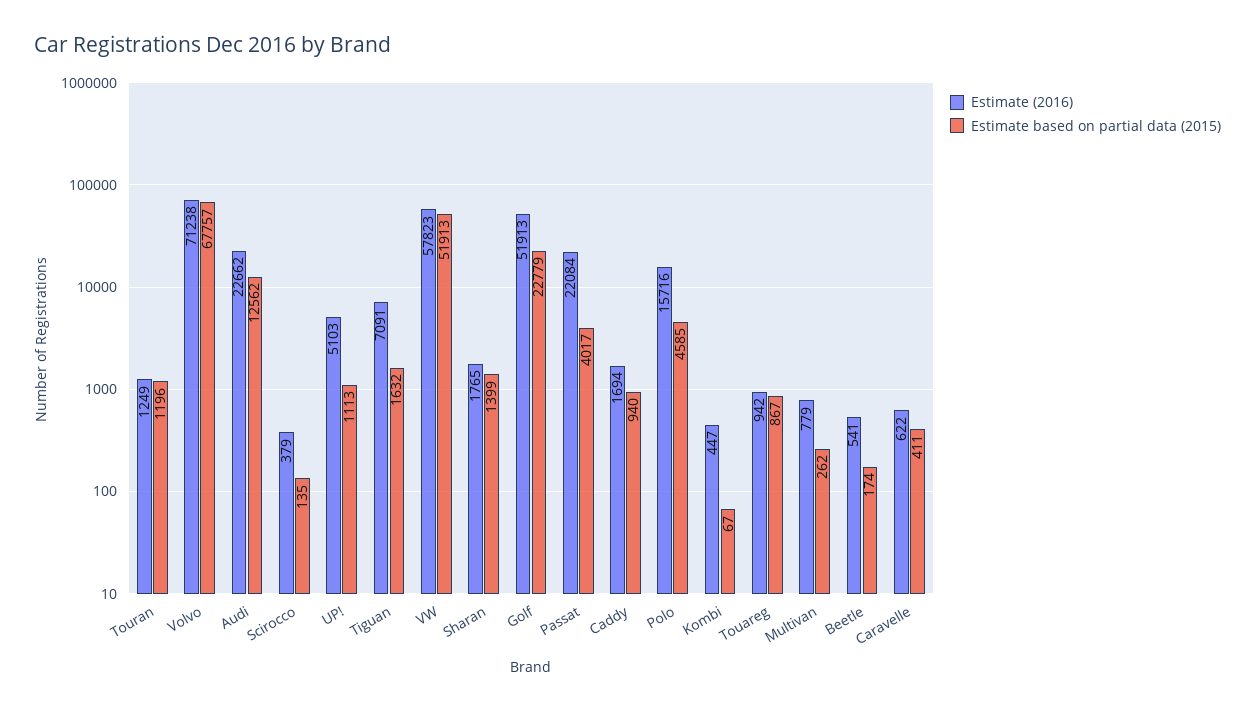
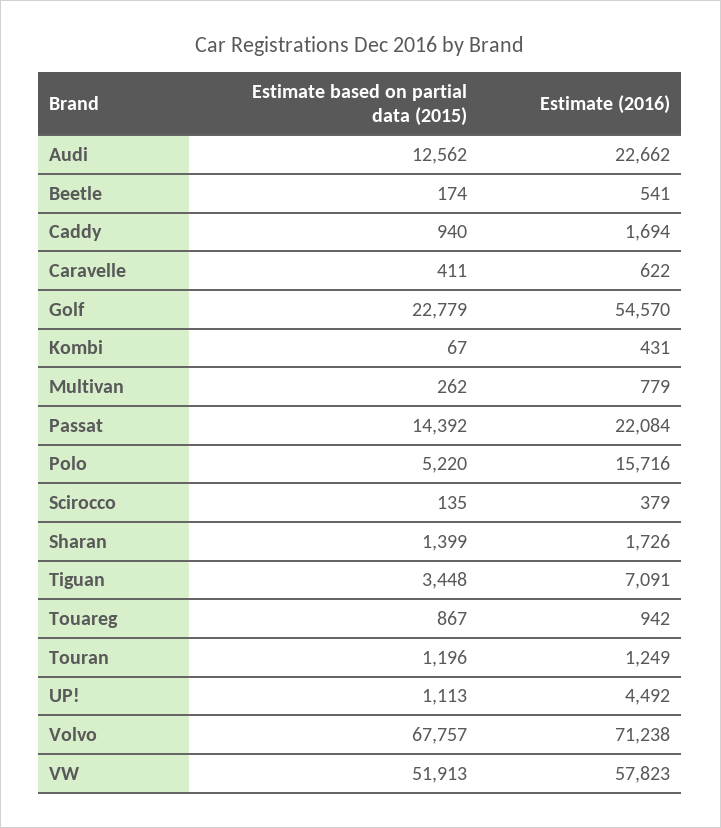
Estimate (2016), UP!: 5103 -> 4492
Estimate based on partial data (2015), Tiguan: 1632 -> 3448
Estimate (2016), Sharan: 1765 -> 1726
Estimate (2016), Golf: 51913 -> 54570
Estimate based on partial data (2015), Passat: 4017 -> 14392
Estimate based on partial data (2015), Polo: 4585 -> 5220
Estimate (2016), Kombi: 447 -> 431

